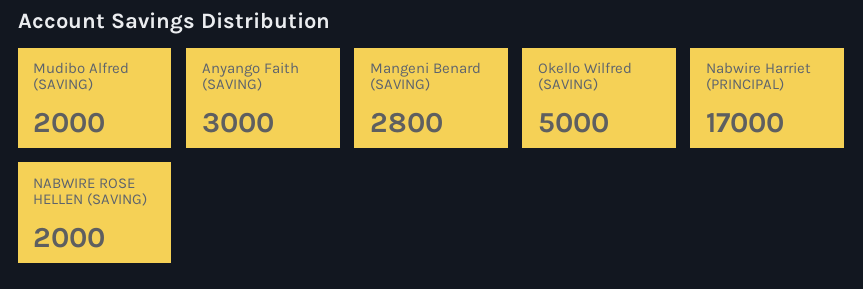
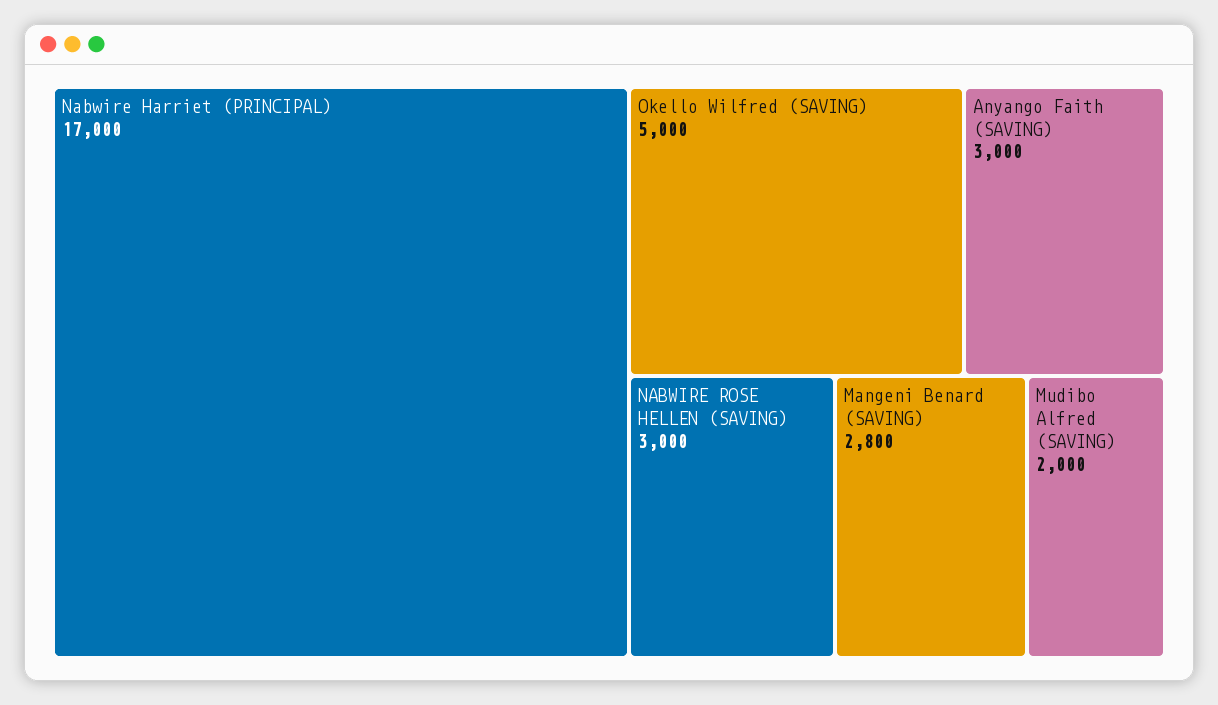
NABWIRE ROSE HELLEN (SAVING): 2000 -> 3000

